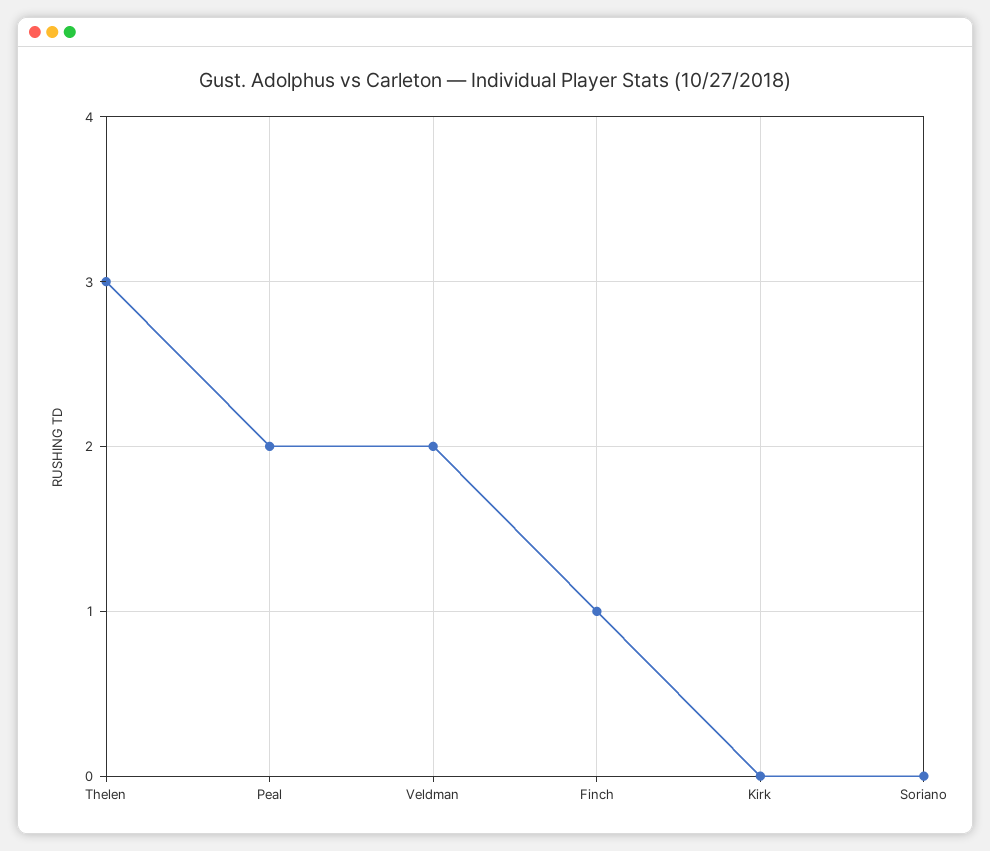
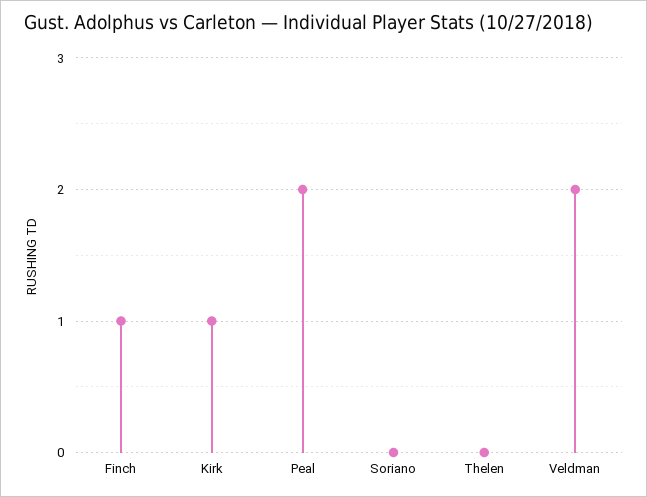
Thelen: 3 -> 0
Kirk: 0 -> 1

